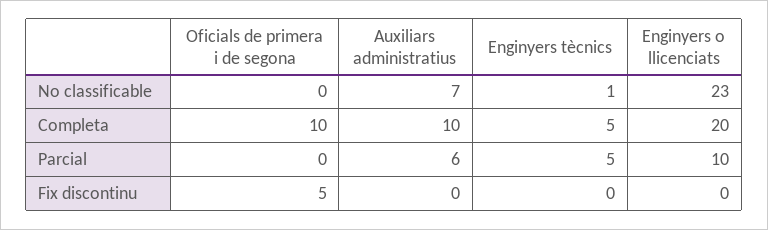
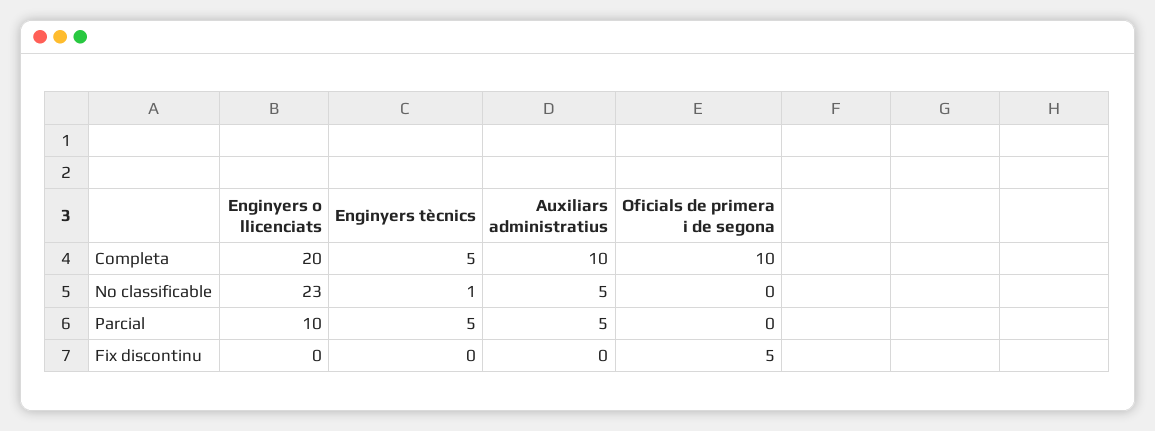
Auxiliars administratius, No classificable: 7 -> 5
Auxiliars administratius, Parcial: 6 -> 5

